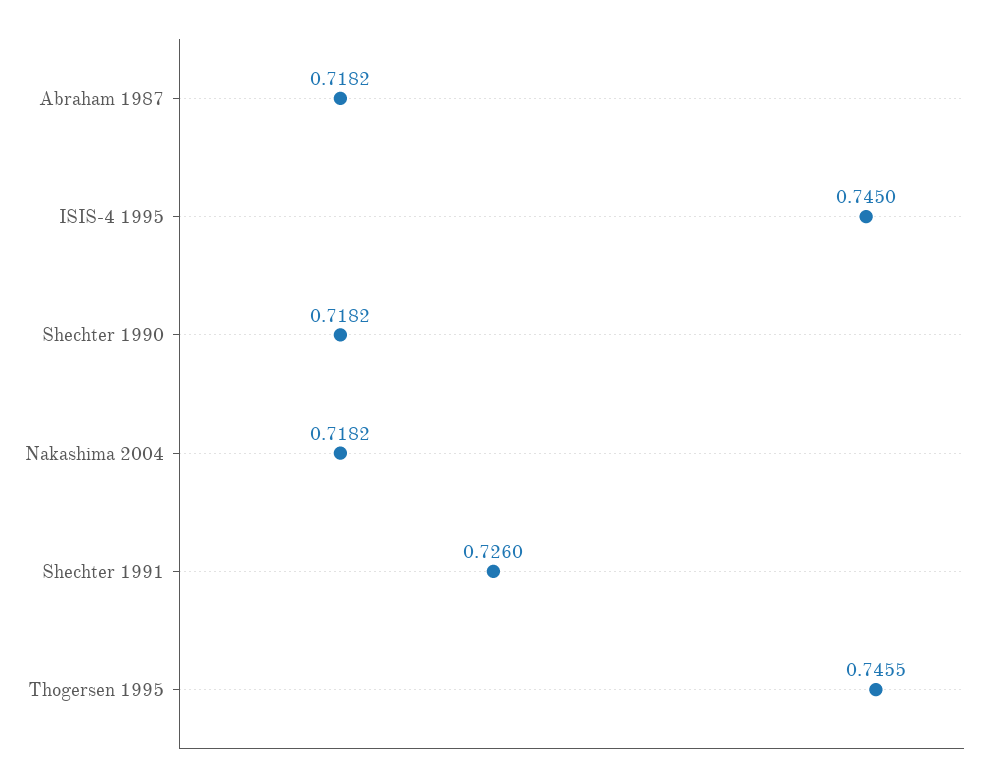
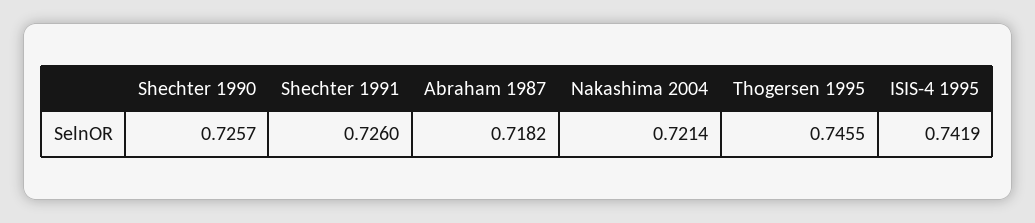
ISIS-4 1995: 0.745 -> 0.7419
Shechter 1990: 0.7182 -> 0.7257
Nakashima 2004: 0.7182 -> 0.7214

